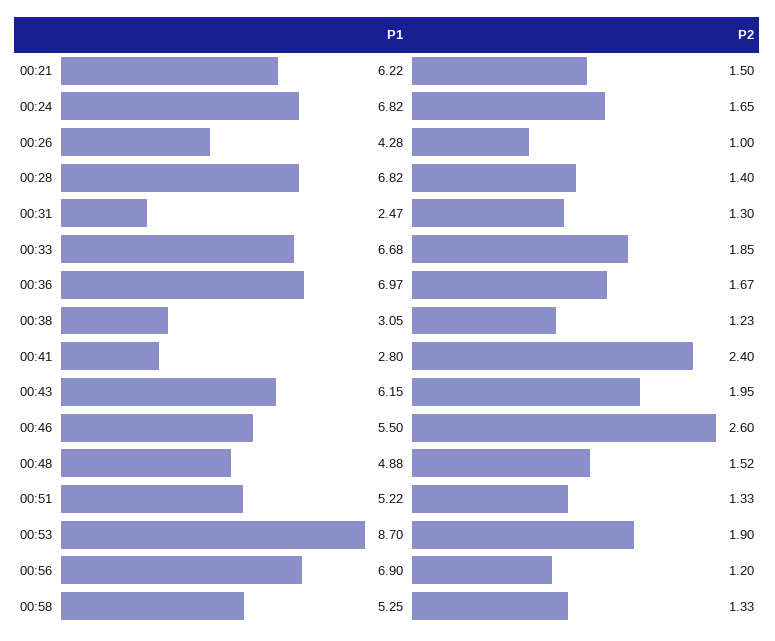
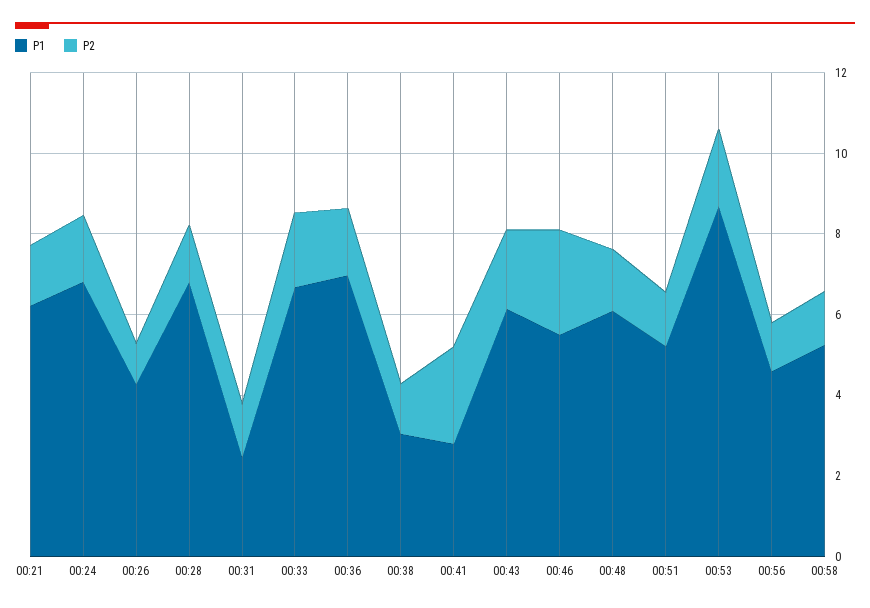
P1, 00:48: 4.88 -> 6
P1, 00:56: 6.9 -> 4.5

